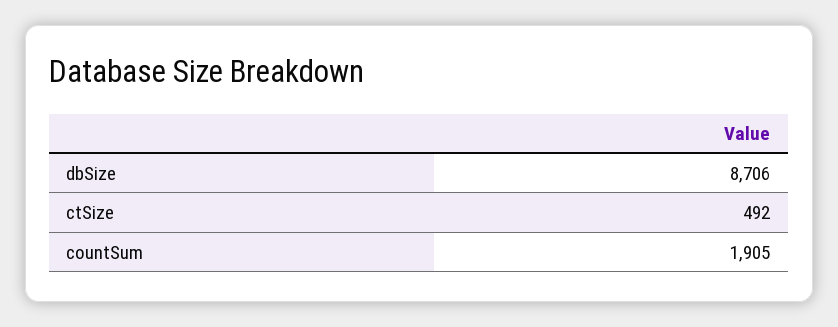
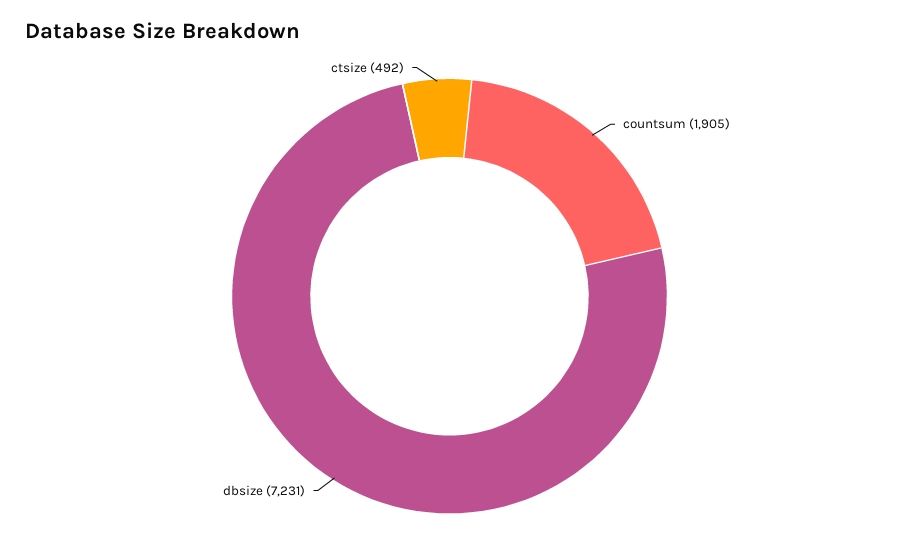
dbSize: 8706 -> 7231

